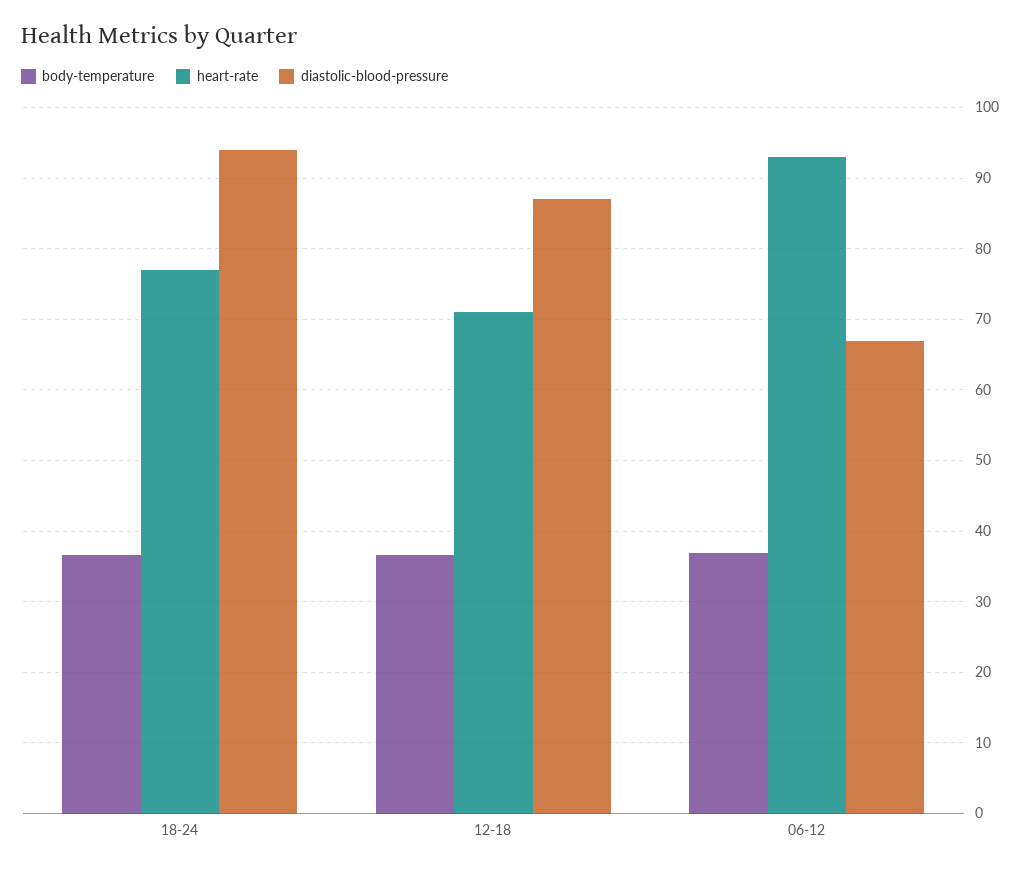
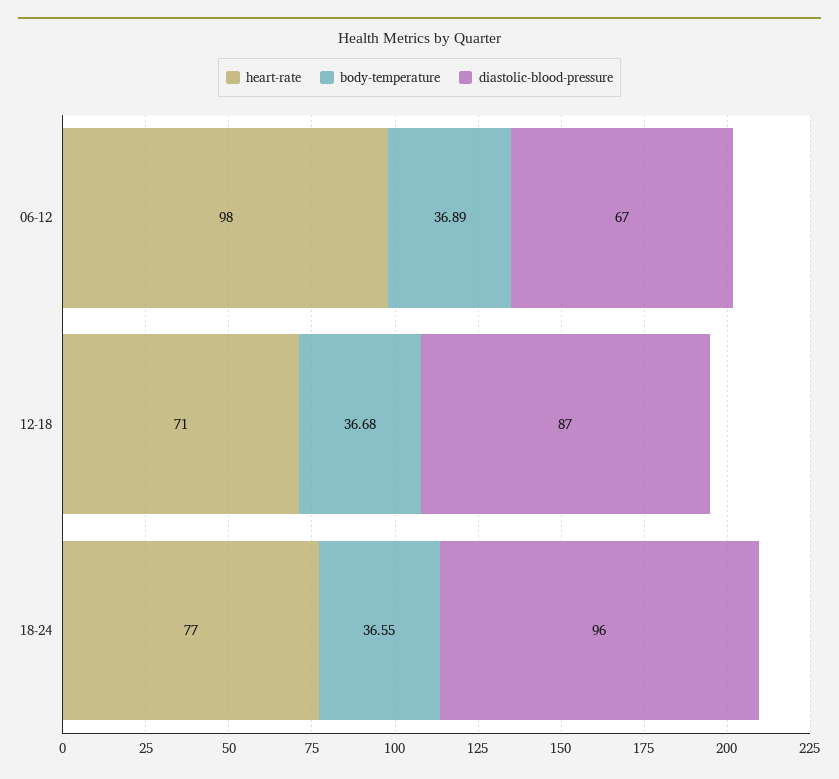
diastolic-blood-pressure, 18-24: 94 -> 96
heart-rate, 06-12: 93 -> 98

